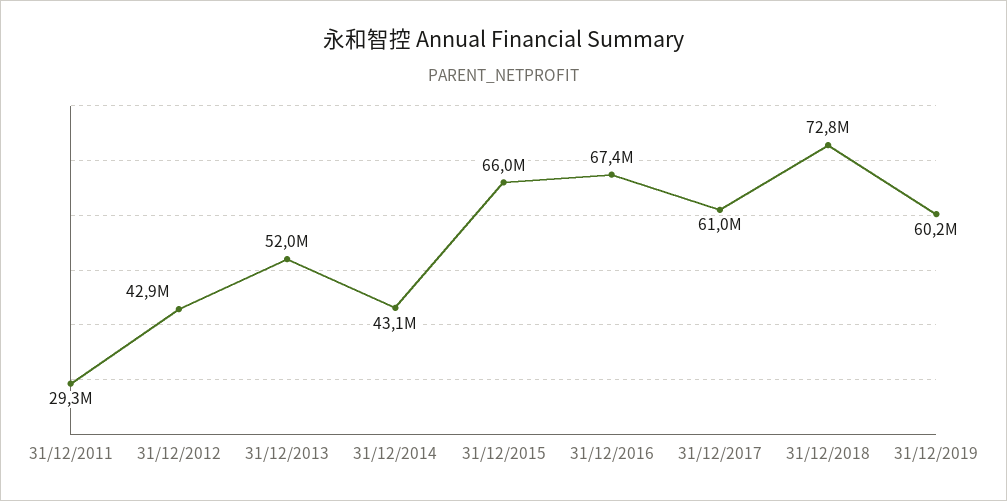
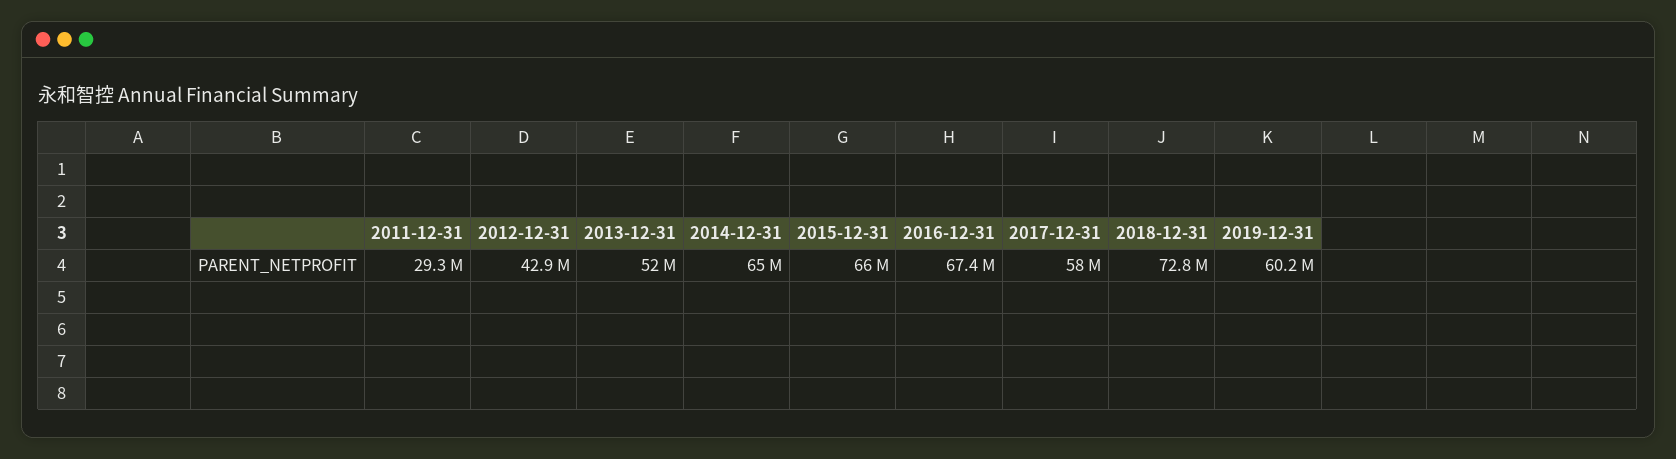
31/12/2014: 43100000 -> 65000000
31/12/2017: 61000000 -> 58000000

